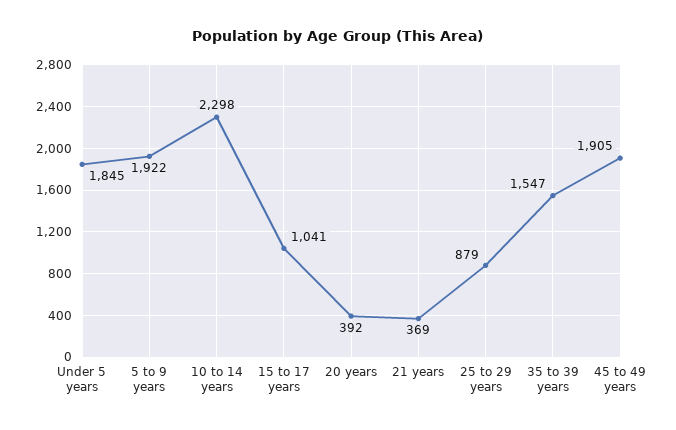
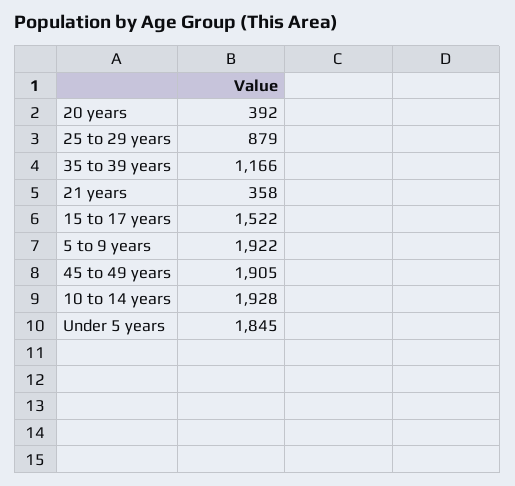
10 to 14 years: 2298 -> 1928
15 to 17 years: 1041 -> 1522
21 years: 369 -> 358
35 to 39 years: 1547 -> 1166

